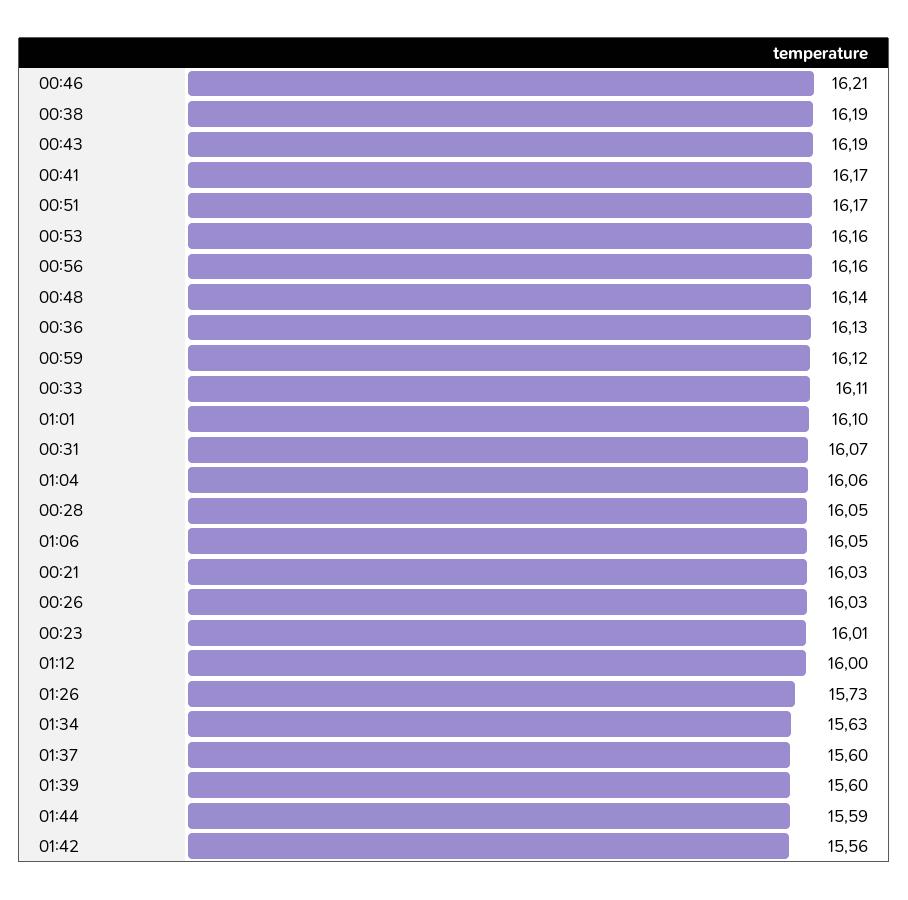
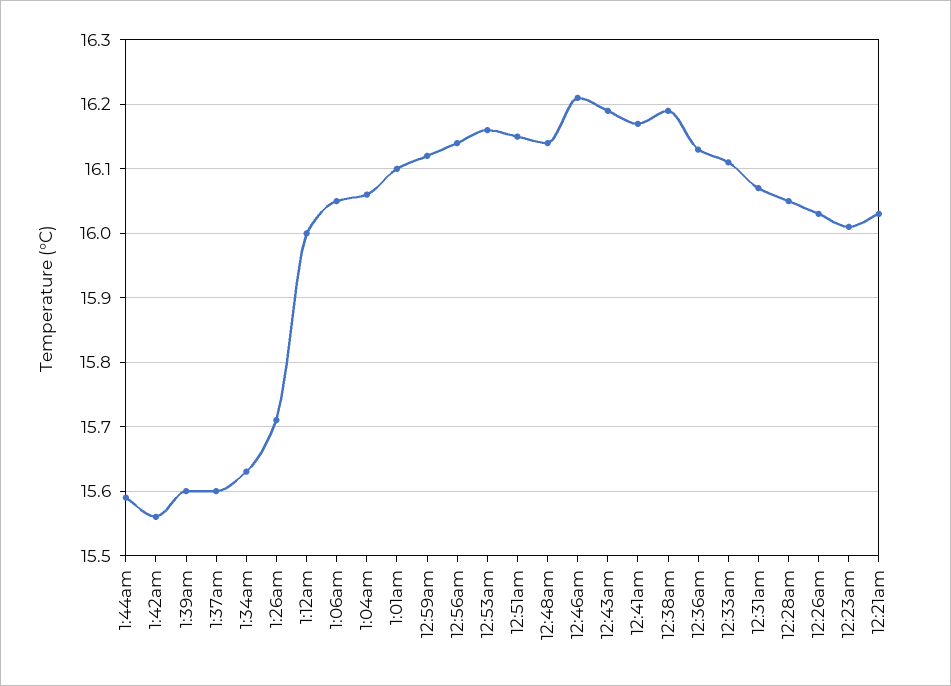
00:51: 16.17 -> 16.15
00:56: 16.16 -> 16.14
01:26: 15.73 -> 15.71

